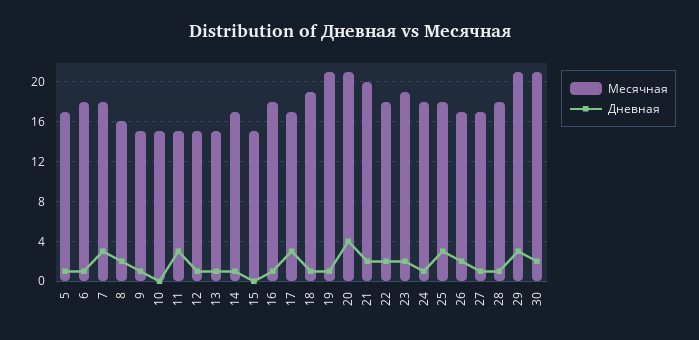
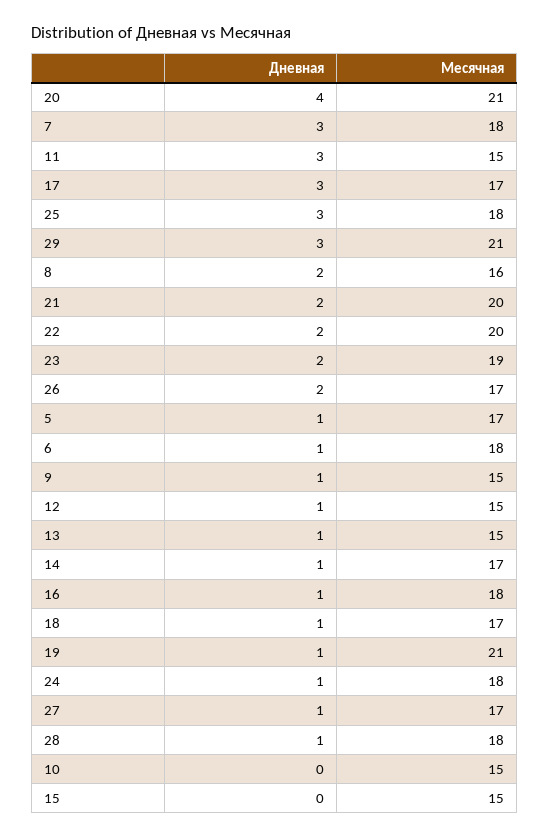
Месячная, 18: 19 -> 17
Месячная, 22: 18 -> 20
Месячная, 30: 21 -> none
Дневная, 30: 2 -> none

